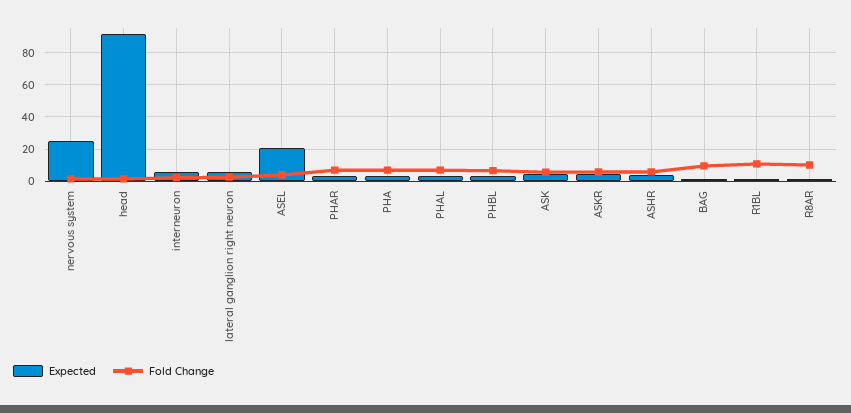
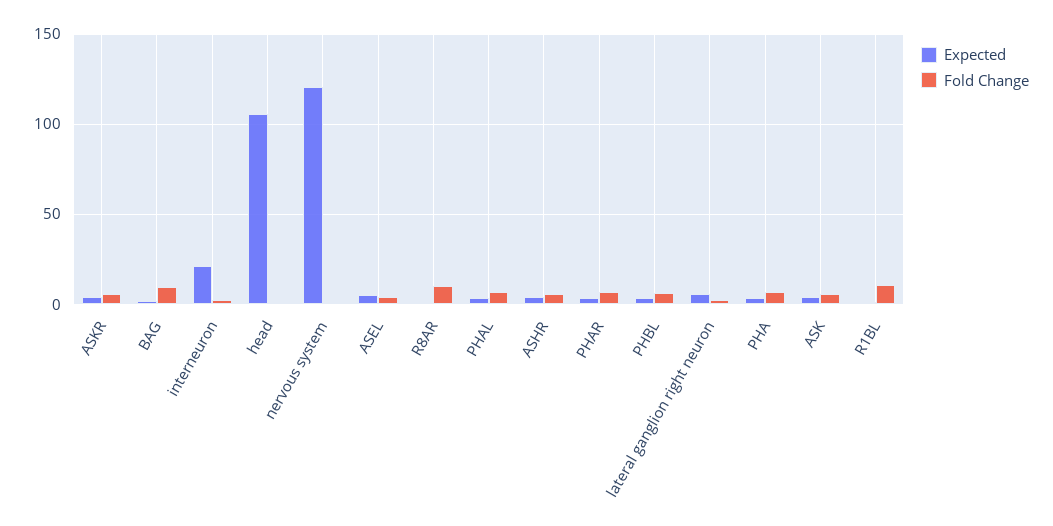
Expected, nervous system: 25 -> 120
Expected, head: 90 -> 105
Expected, interneuron: 5 -> 20
Expected, ASEL: 20 -> 5

